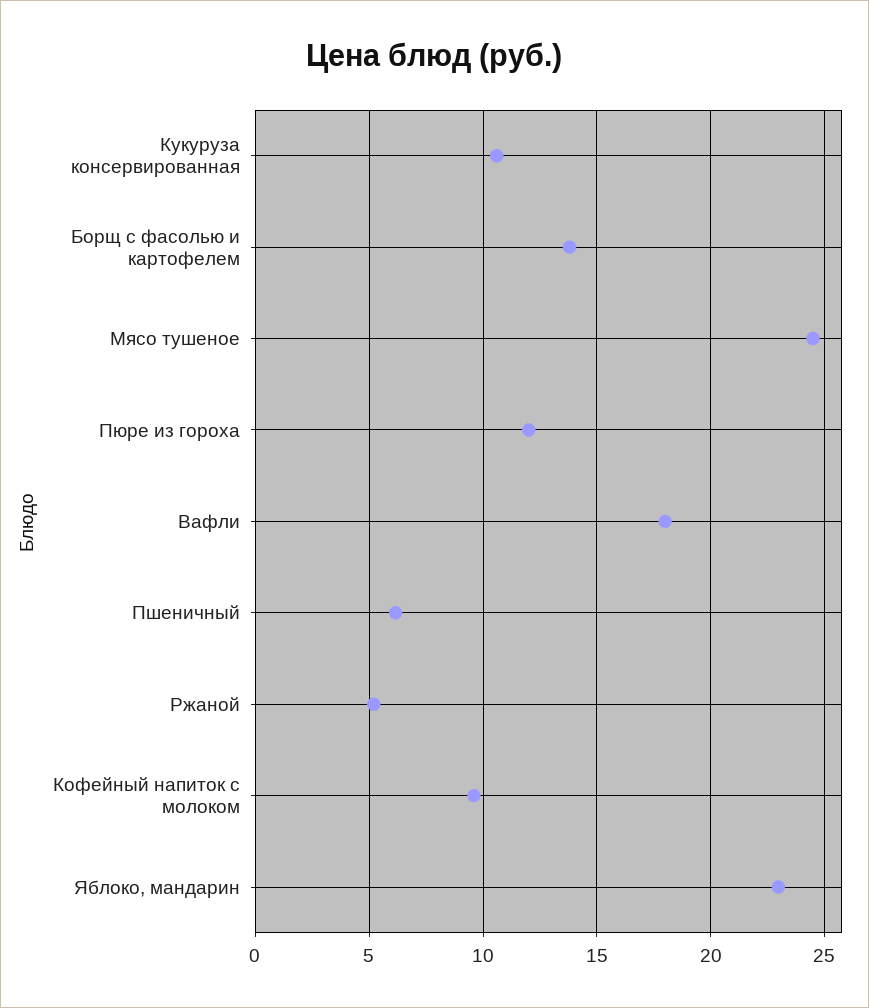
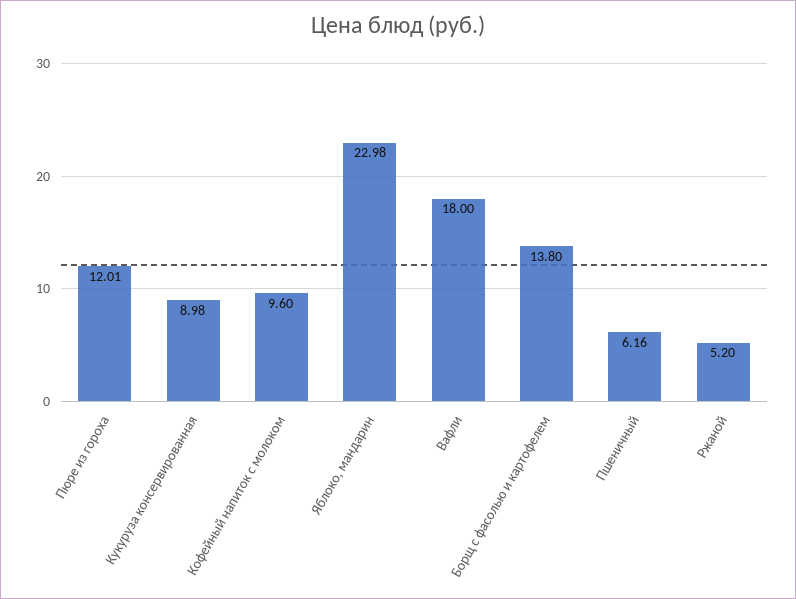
Кукуруза консервированная: 10.5 -> 8.98
Мясо тушеное: 24.5 -> none

